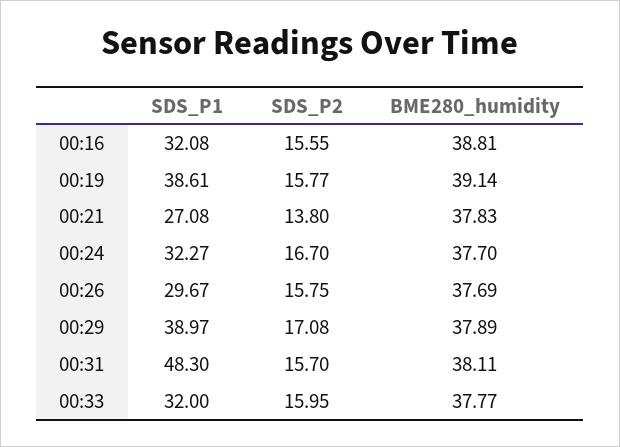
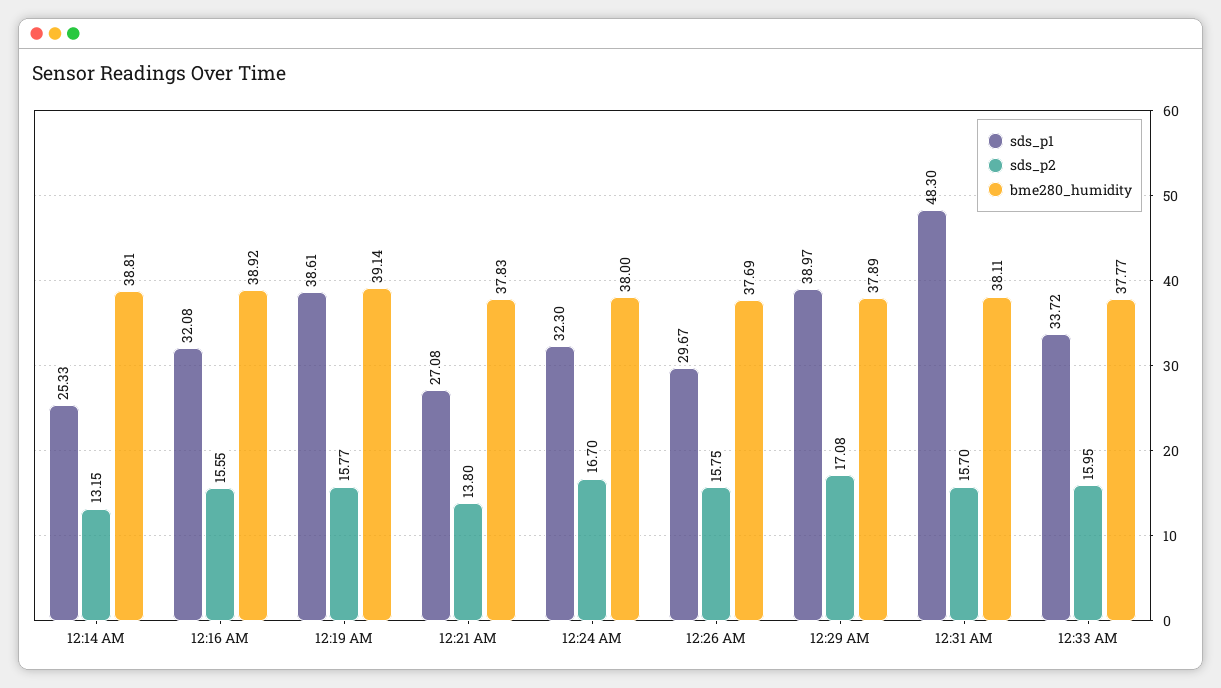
BME280_humidity, 00:16: 38.81 -> 38.92
SDS_P1, 00:24: 32.27 -> 32.3
BME280_humidity, 00:24: 37.7 -> 38
SDS_P1, 00:33: 32 -> 33.72
SDS_P1, 12:14 AM: none -> 25.33
SDS_P2, 12:14 AM: none -> 13.15
BME280_humidity, 12:14 AM: none -> 38.81

